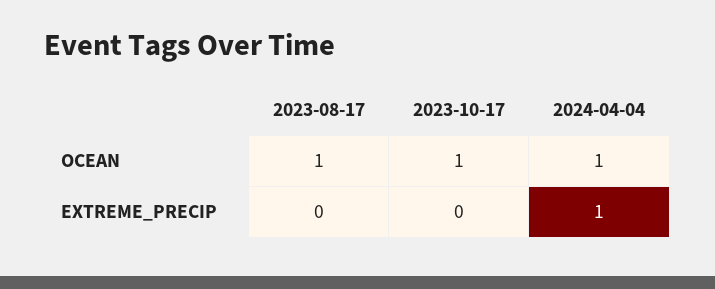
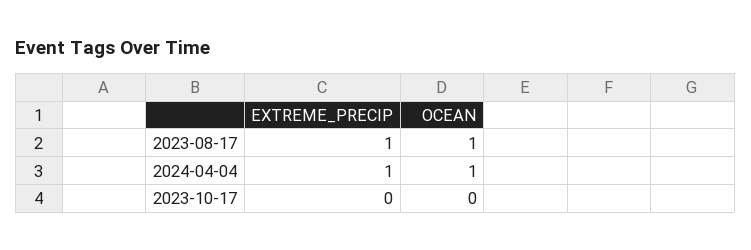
2023-10-17, OCEAN: 1 -> 0
2023-08-17, EXTREME_PRECIP: 0 -> 1

